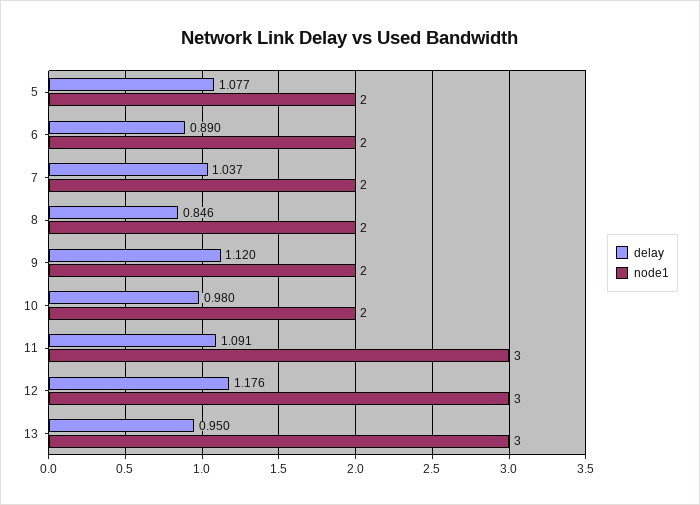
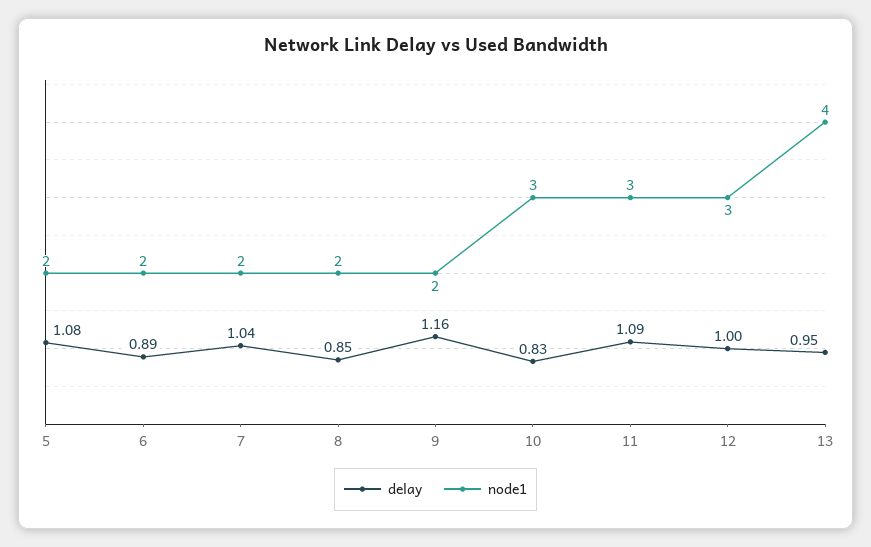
delay, 9: 1.12 -> 1.16
delay, 10: 0.98 -> 0.83
node1, 10: 2 -> 3
delay, 12: 1.176 -> 1
node1, 13: 3 -> 4

